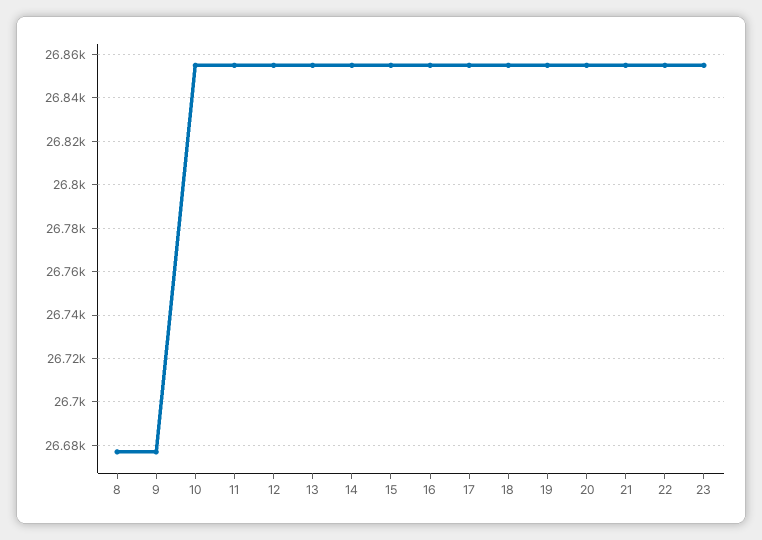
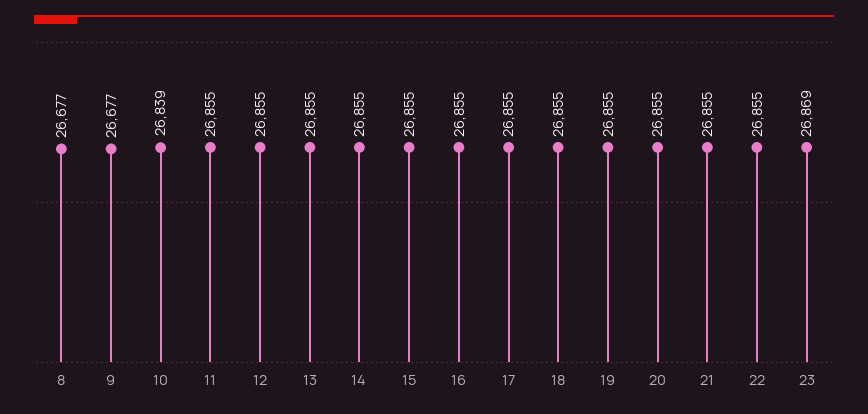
10: 26855 -> 26839
23: 26855 -> 26869

